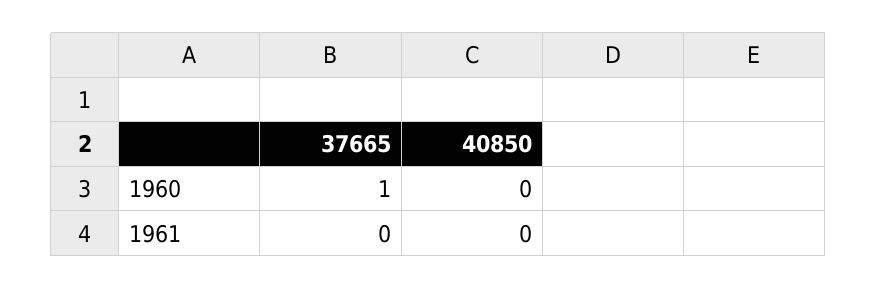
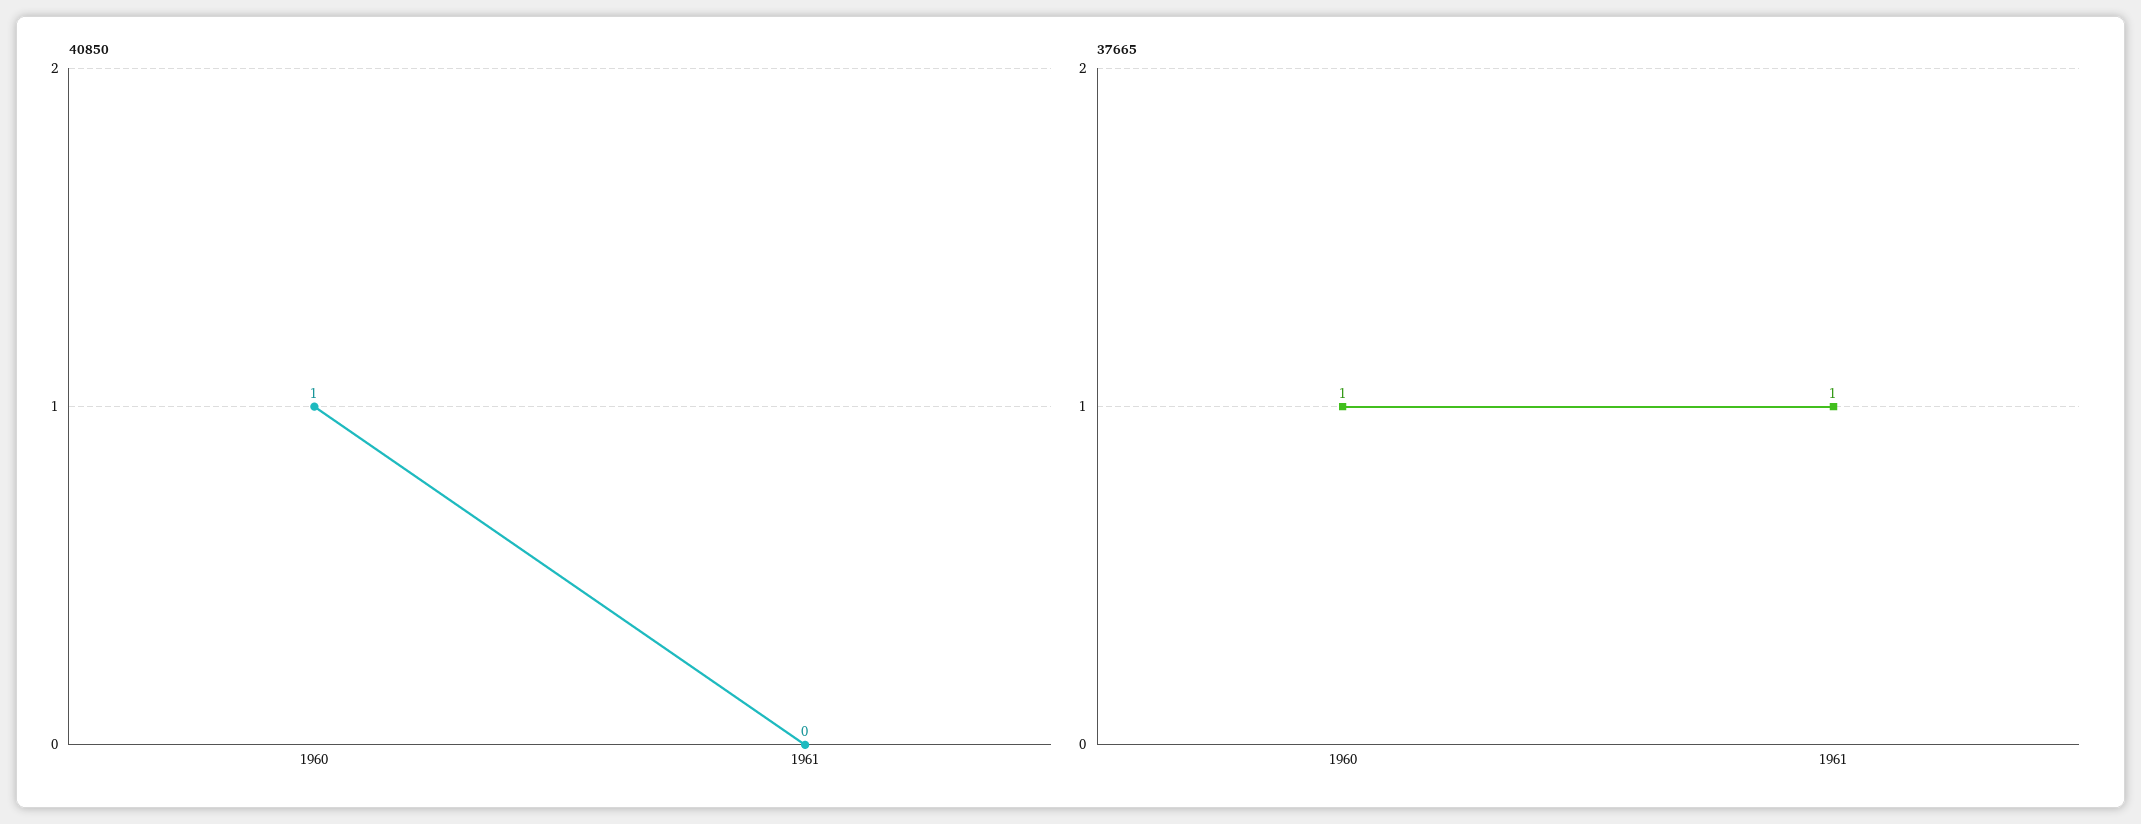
40850, 1960: 0 -> 1
37665, 1961: 0 -> 1

